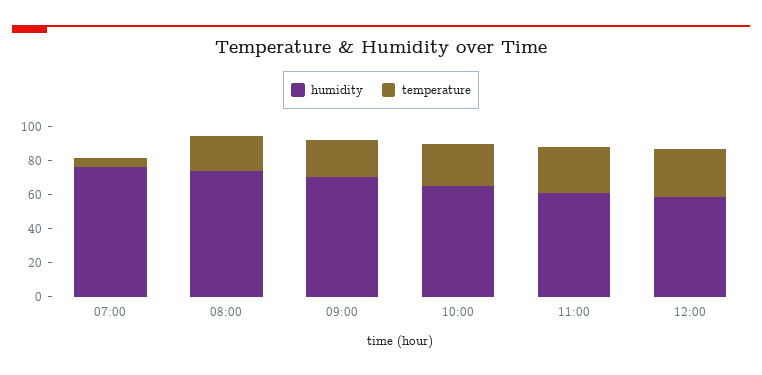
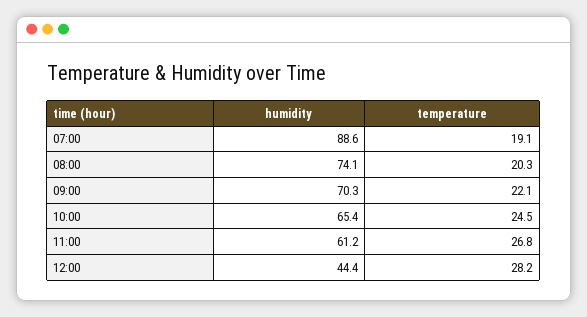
humidity, 07:00: 75 -> 88.6
temperature, 07:00: 5 -> 19.1
humidity, 12:00: 60 -> 44.4

